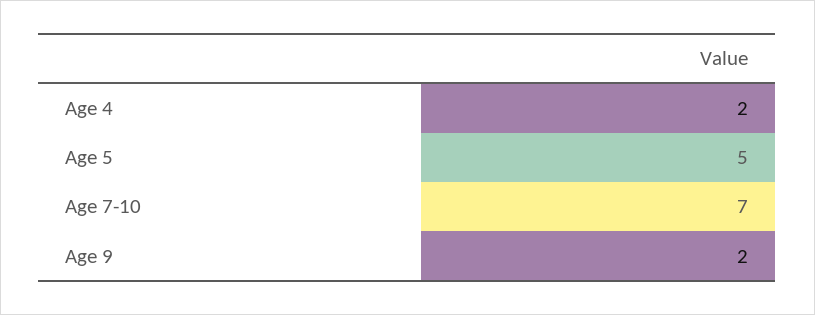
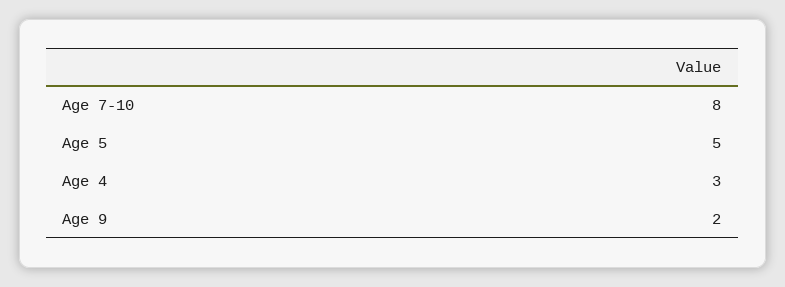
Age 4: 2 -> 3
Age 7-10: 7 -> 8

